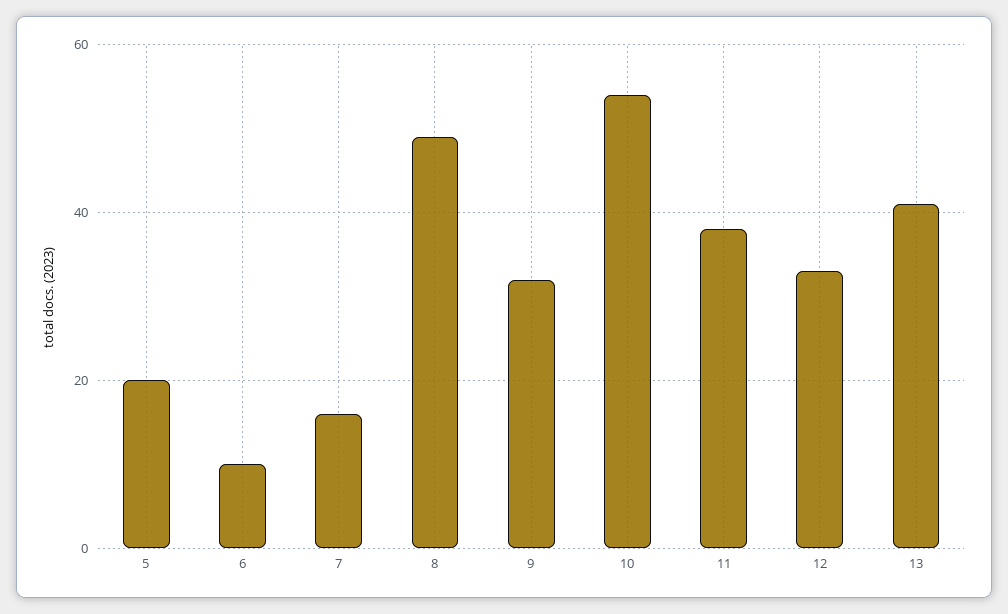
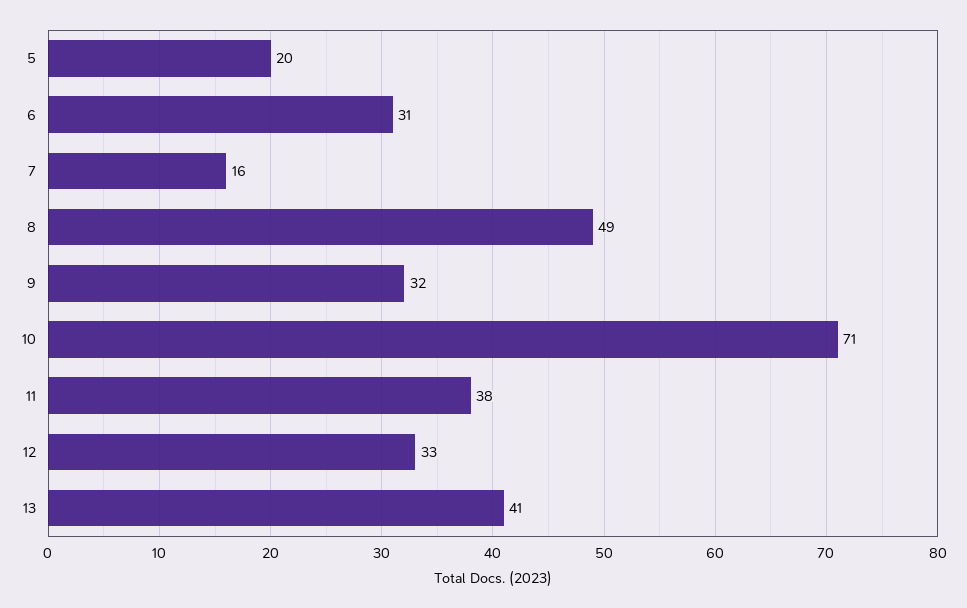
6: 10 -> 31
10: 55 -> 71

